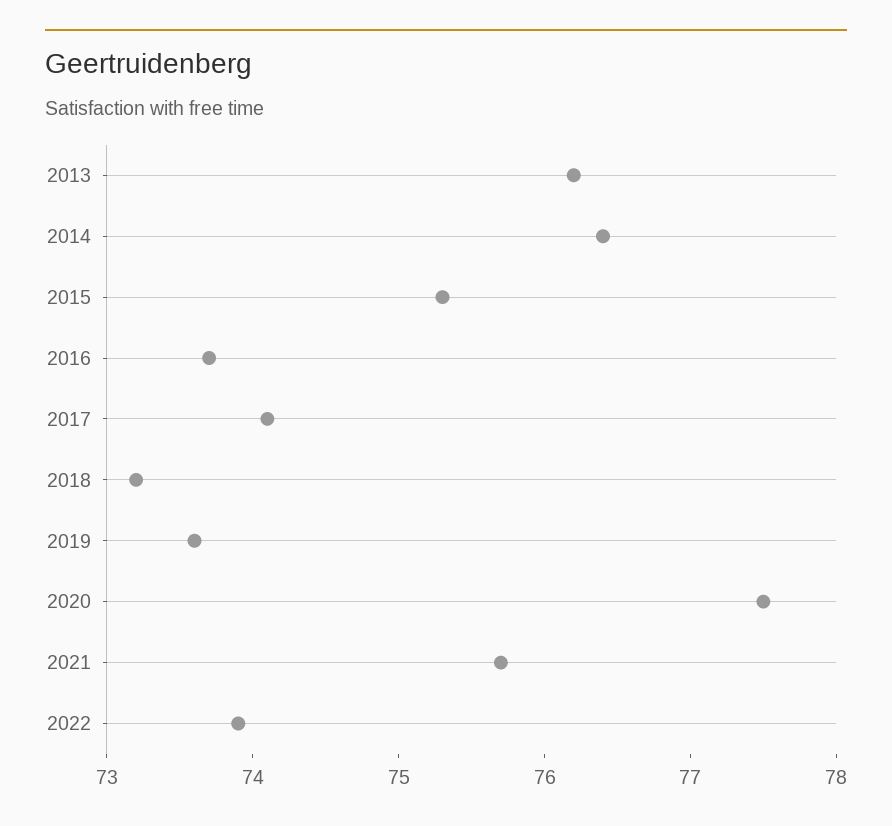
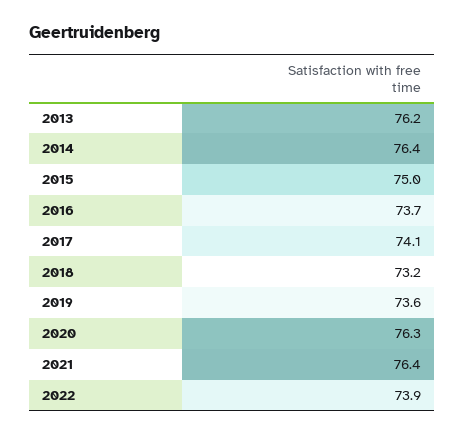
2015: 75.3 -> 75
2020: 77.5 -> 76.3
2021: 75.7 -> 76.4

